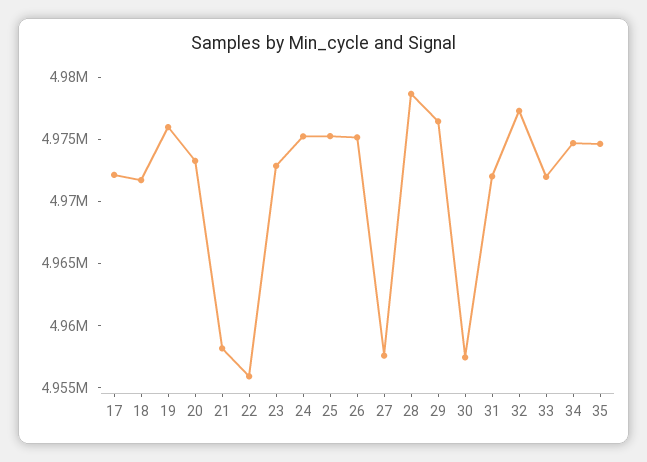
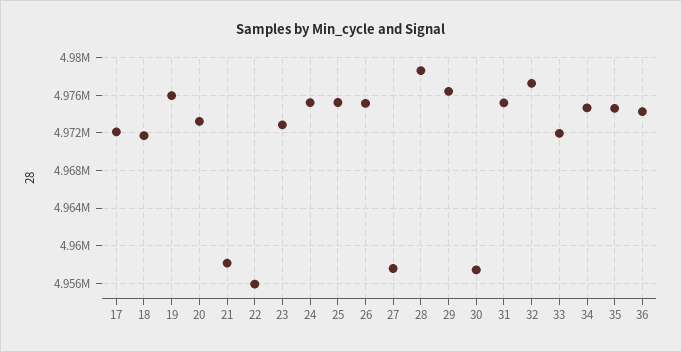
31: 4972000 -> 4975000
36: none -> 4974000

